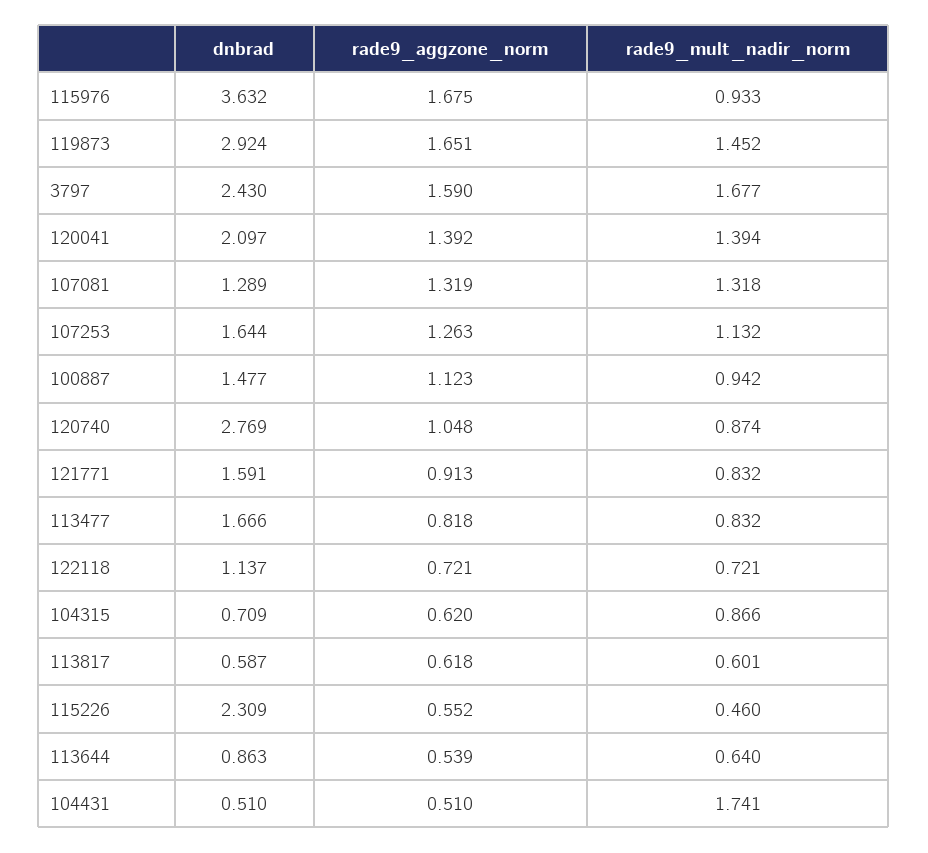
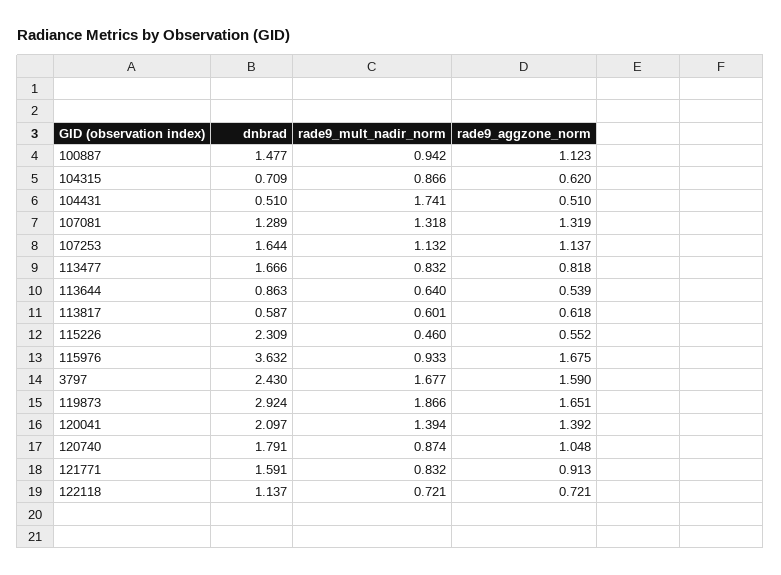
rade9_mult_nadir_norm, 119873: 1.452 -> 1.866
rade9_aggzone_norm, 107253: 1.263 -> 1.137
dnbrad, 120740: 2.769 -> 1.791

